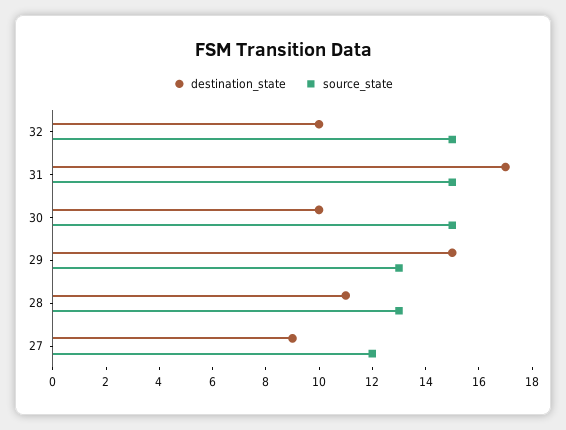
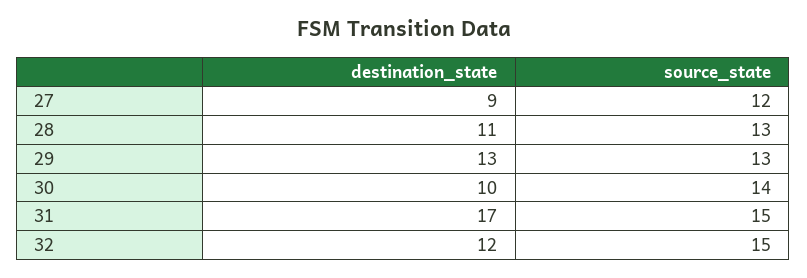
destination_state, 32: 10 -> 12
source_state, 30: 15 -> 14
destination_state, 29: 15 -> 13

